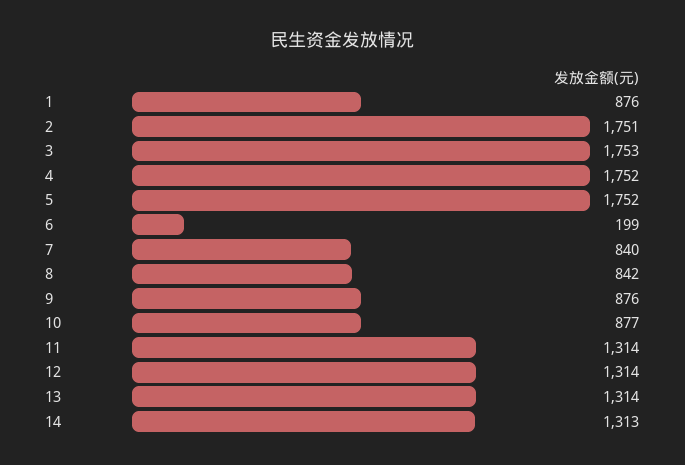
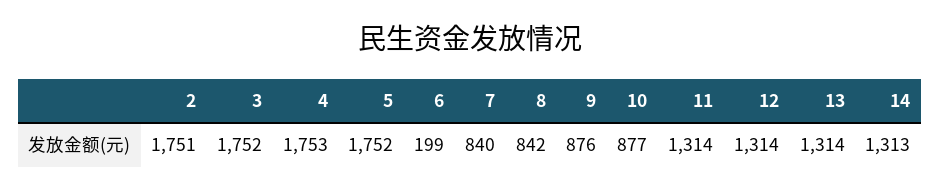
1: 876 -> none
3: 1753 -> 1752
4: 1752 -> 1753

